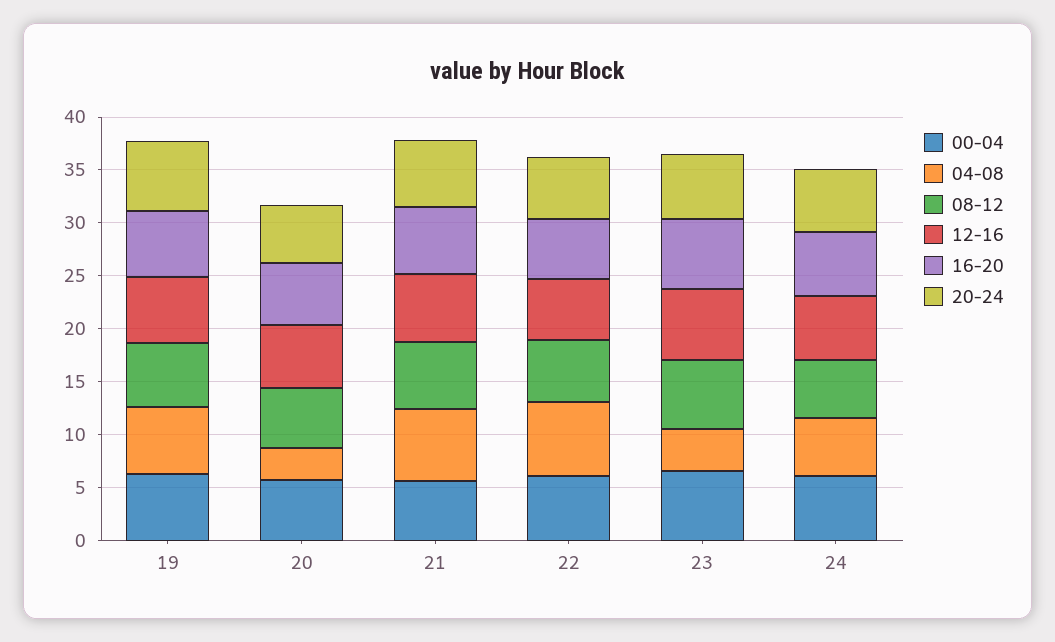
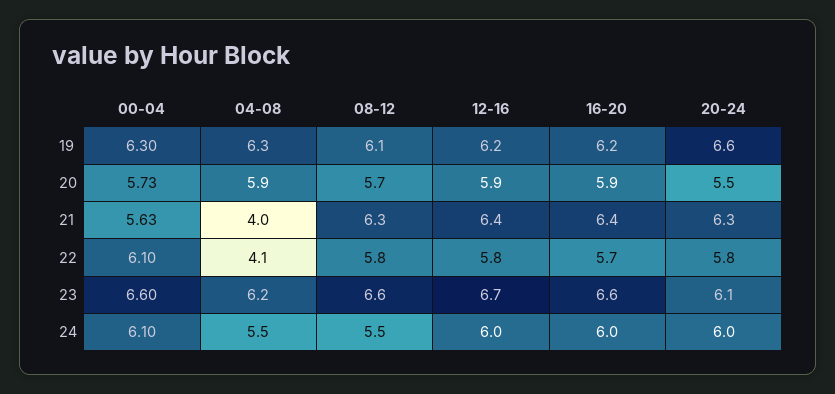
04-08, 20: 3 -> 5.9
04-08, 21: 7 -> 4
04-08, 22: 7 -> 4.1
04-08, 23: 4 -> 6.2

